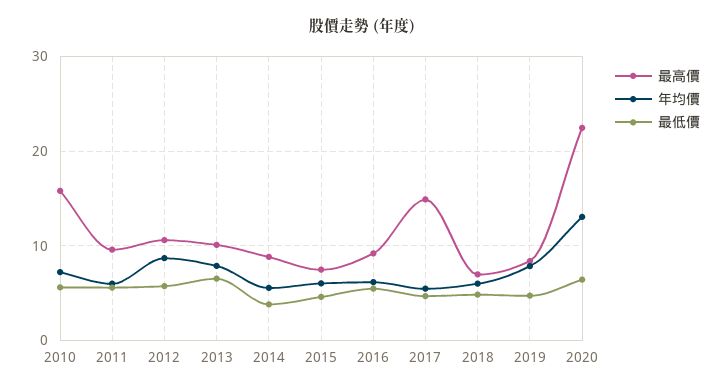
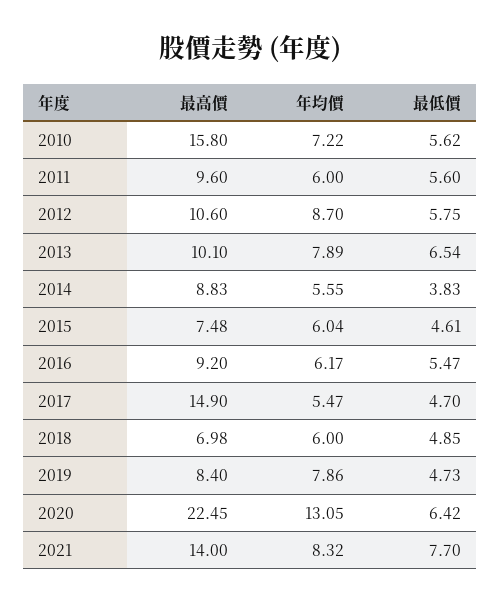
最高價, 2021: none -> 14
年均價, 2021: none -> 8.32
最低價, 2021: none -> 7.7

